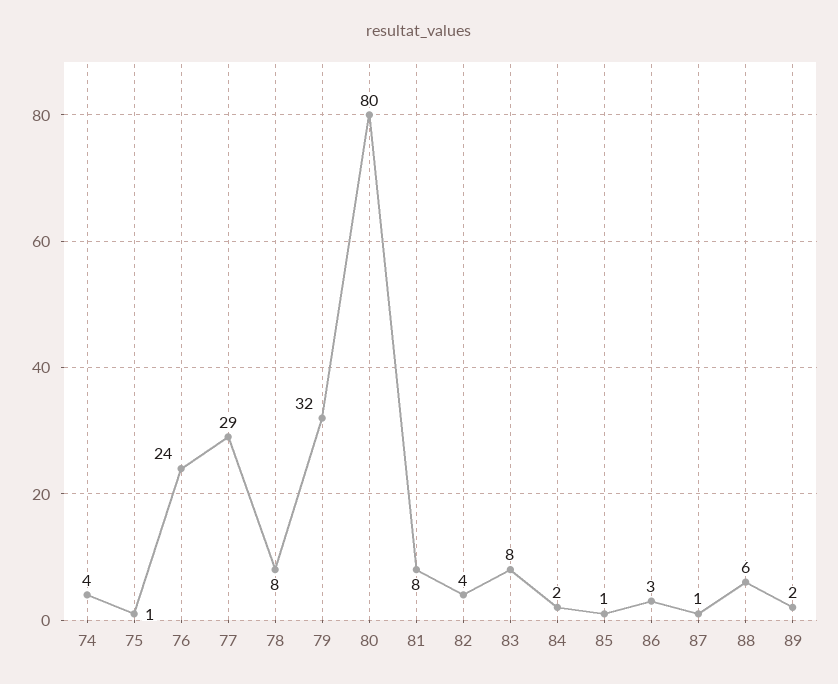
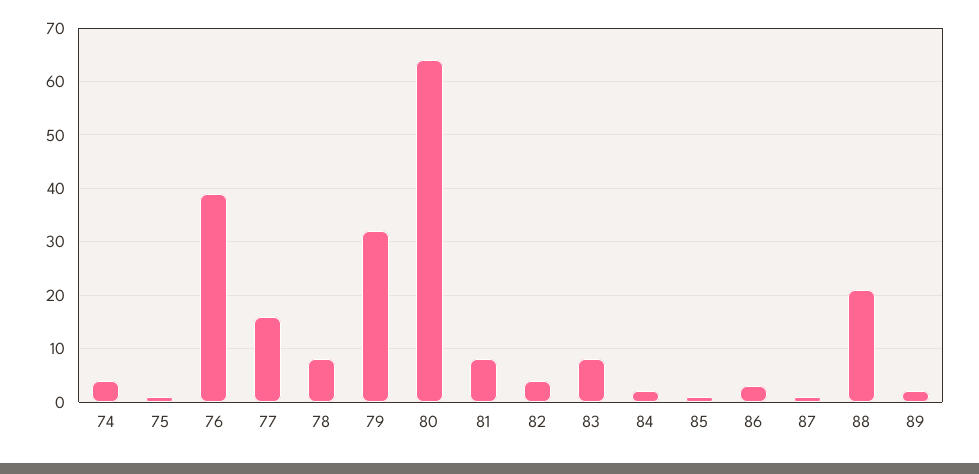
76: 24 -> 40
77: 29 -> 15
80: 80 -> 65
88: 6 -> 20

